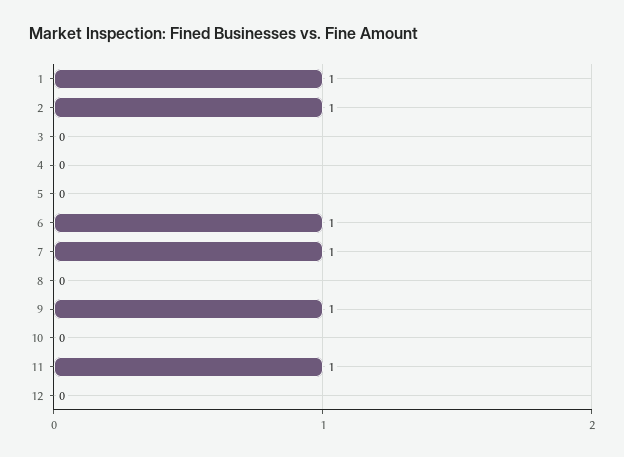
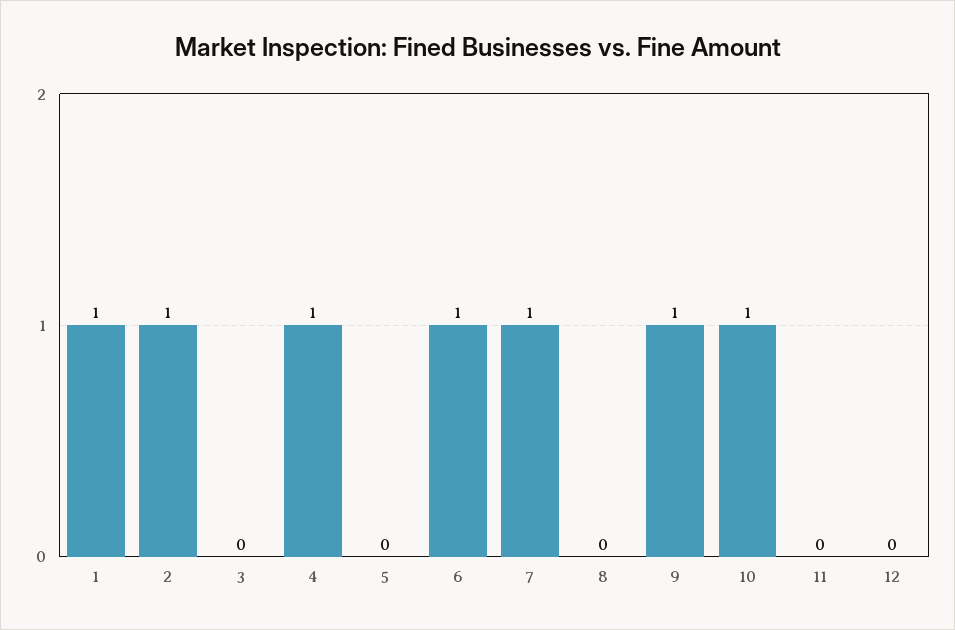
4: 0 -> 1
10: 0 -> 1
11: 1 -> 0

